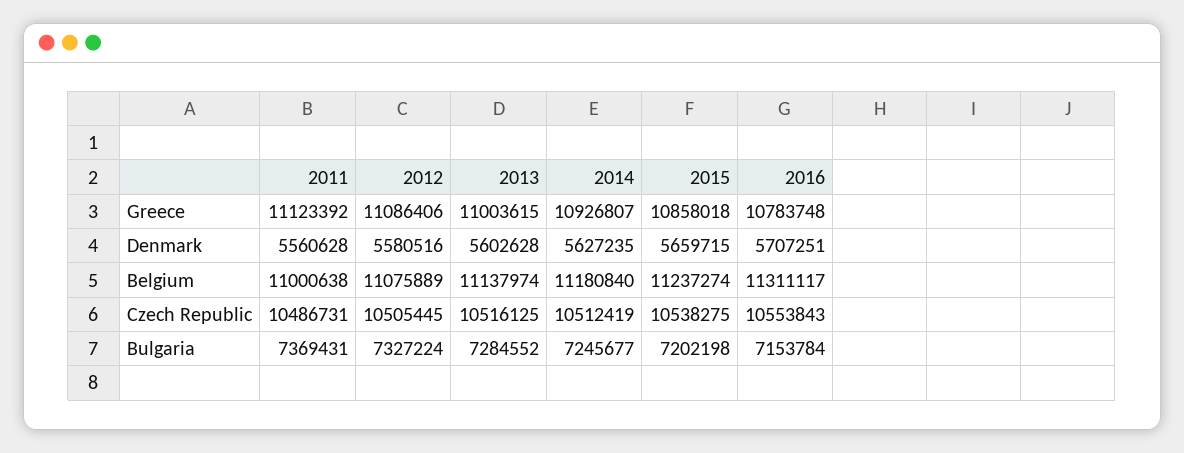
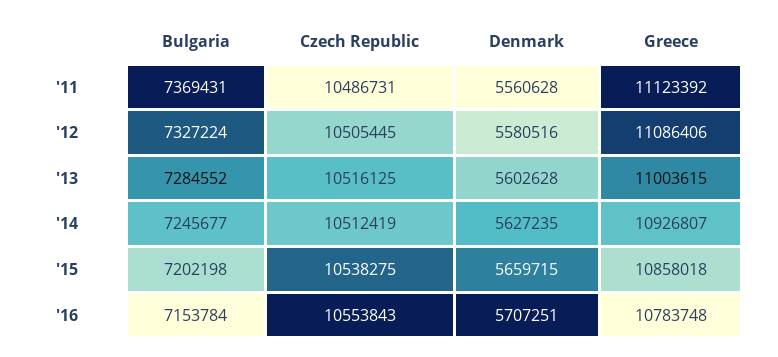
2011, Belgium: 11000638 -> none
2012, Belgium: 11075889 -> none
2013, Belgium: 11137974 -> none
2014, Belgium: 11180840 -> none
2015, Belgium: 11237274 -> none
2016, Belgium: 11311117 -> none

